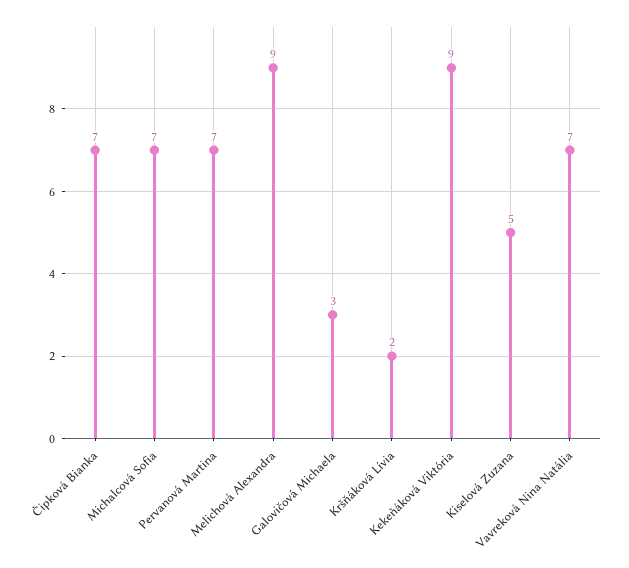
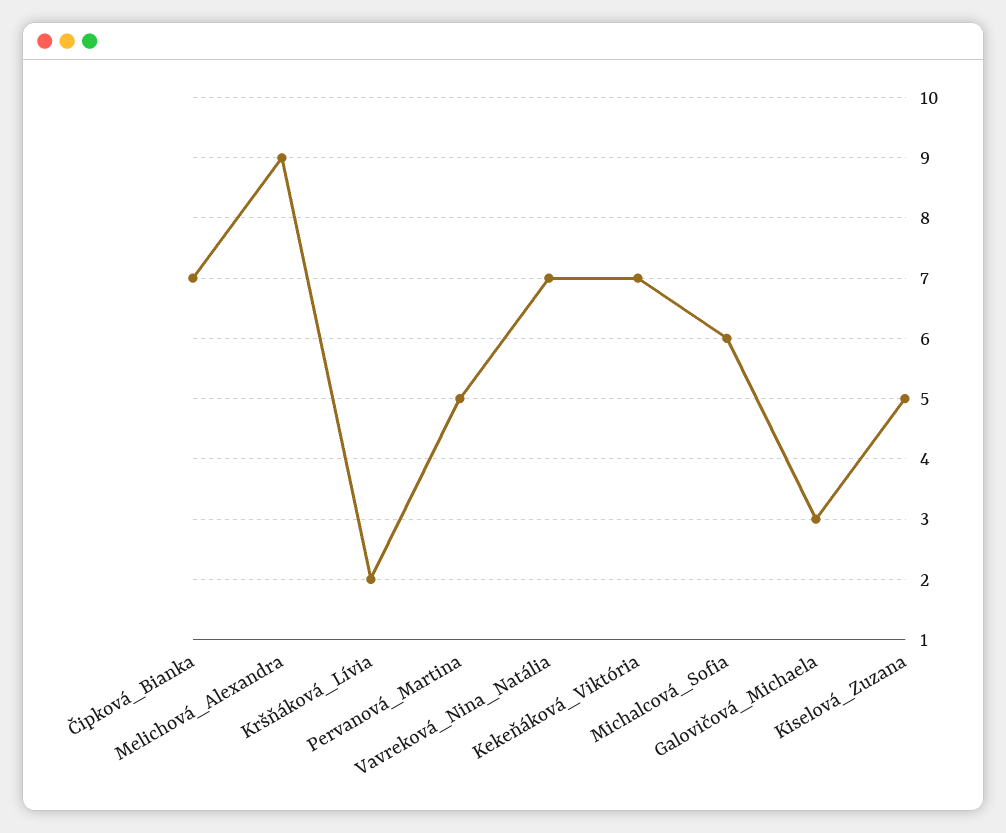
Michalcová Sofia: 7 -> 6
Pervanová Martina: 7 -> 5
Kekeňáková Viktória: 9 -> 7

